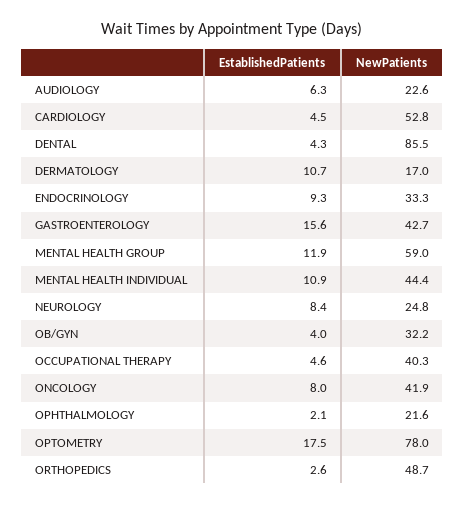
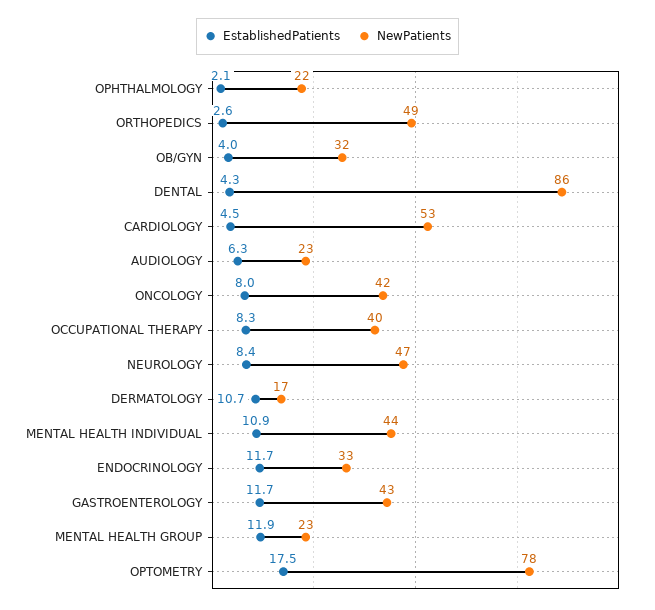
EstablishedPatients, ENDOCRINOLOGY: 9.3 -> 11.7
EstablishedPatients, GASTROENTEROLOGY: 15.6 -> 11.7
NewPatients, MENTAL HEALTH GROUP: 59 -> 23
NewPatients, NEUROLOGY: 24.8 -> 47
EstablishedPatients, OCCUPATIONAL THERAPY: 4.6 -> 8.3

